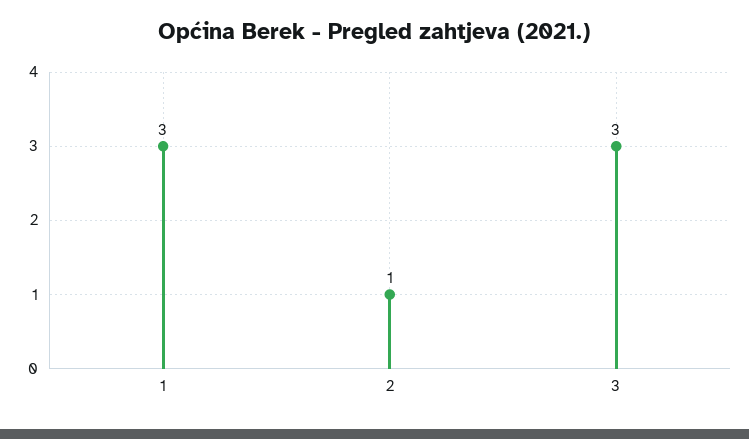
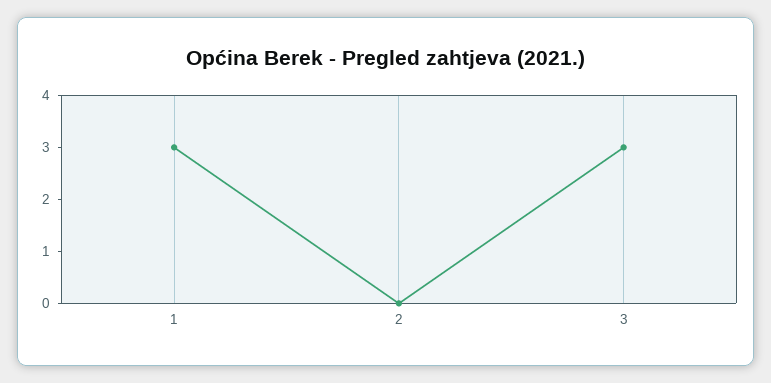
2: 1 -> 0

